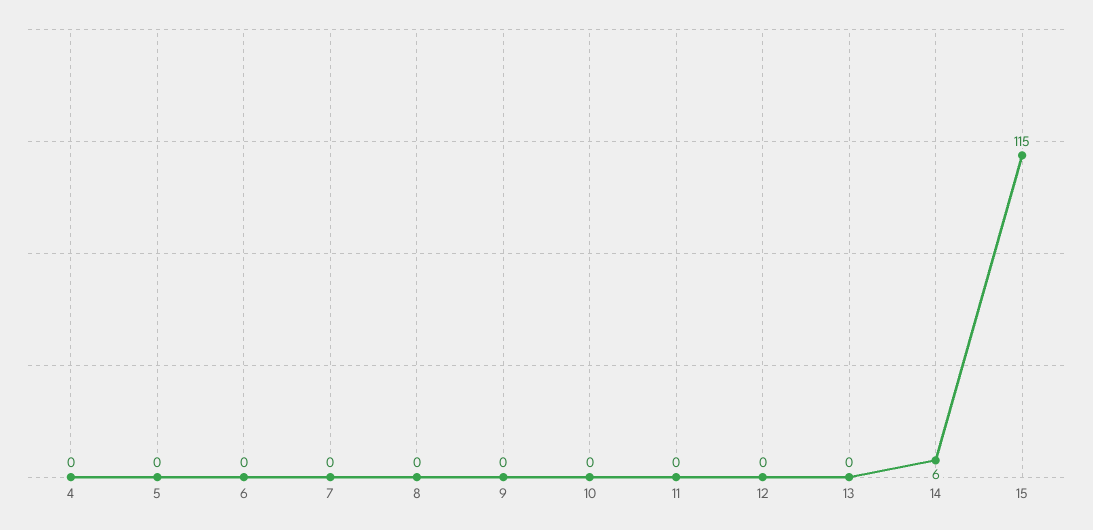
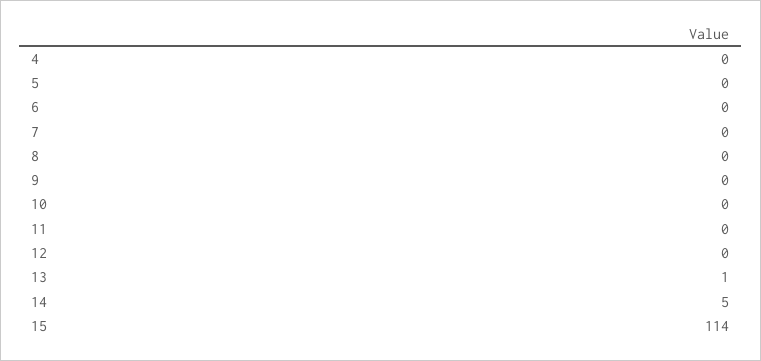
13: 0 -> 1
14: 6 -> 5
15: 115 -> 114

